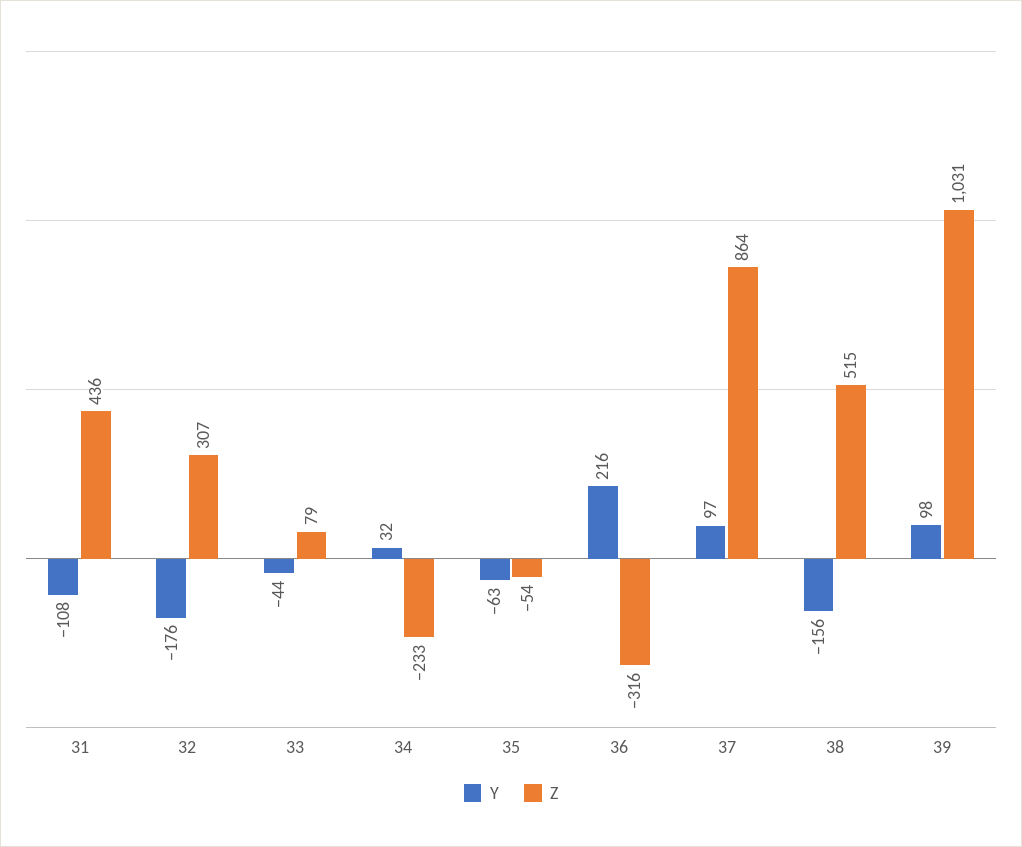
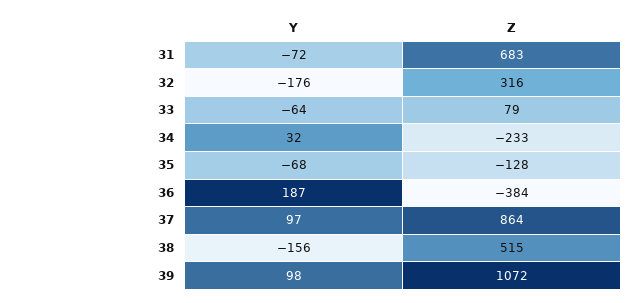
Y, 31: -108 -> -72
Z, 31: 436 -> 683
Z, 32: 307 -> 316
Y, 33: -44 -> -64
Y, 35: -63 -> -68
Z, 35: -54 -> -128
Y, 36: 216 -> 187
Z, 36: -316 -> -384
Z, 39: 1031 -> 1072

